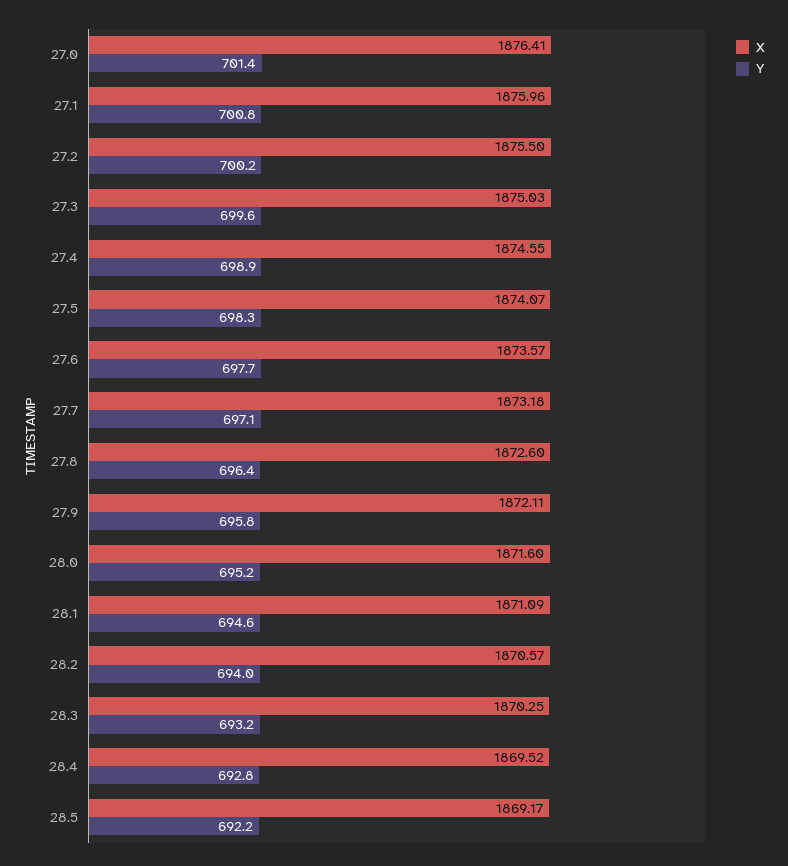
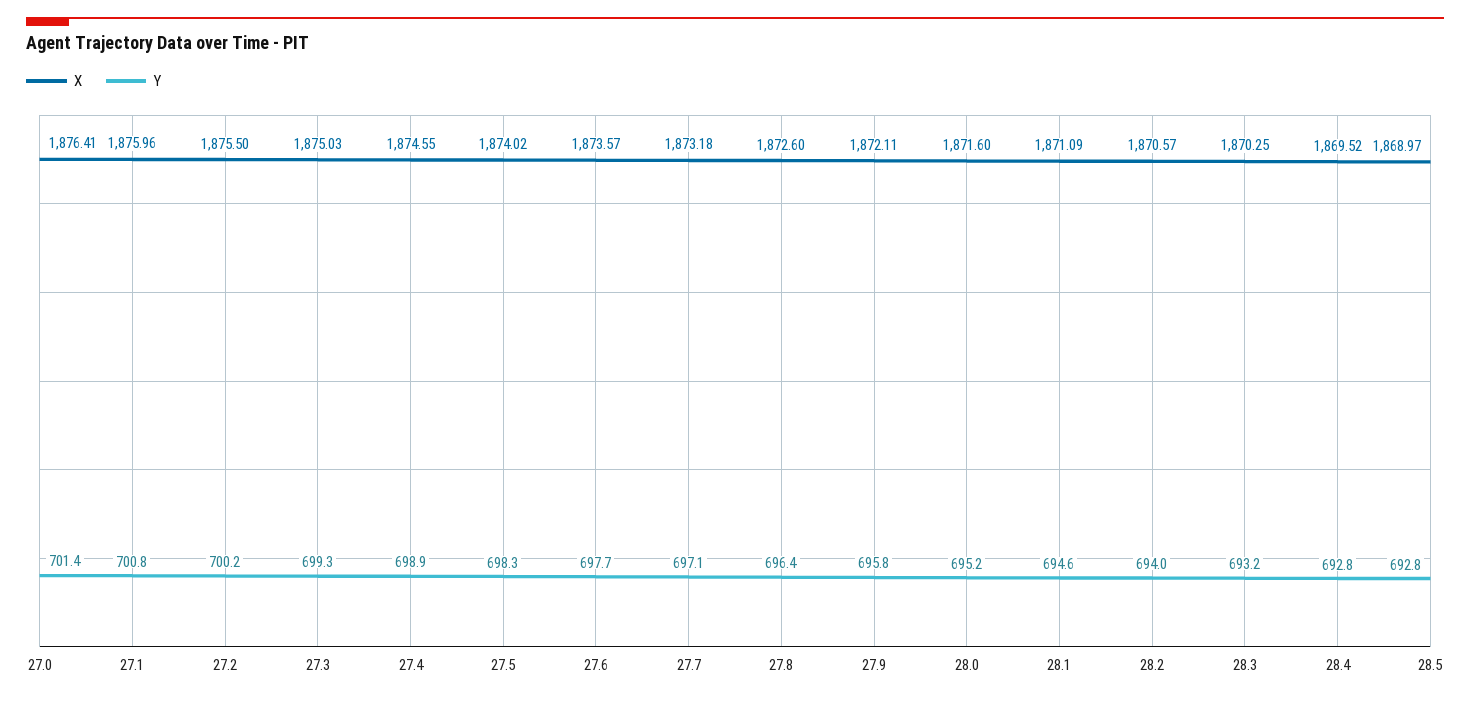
Y, 27.3: 699.6 -> 699.3
X, 27.5: 1874.07 -> 1874.02
X, 28.5: 1869.17 -> 1868.97
Y, 28.5: 692.2 -> 692.8

